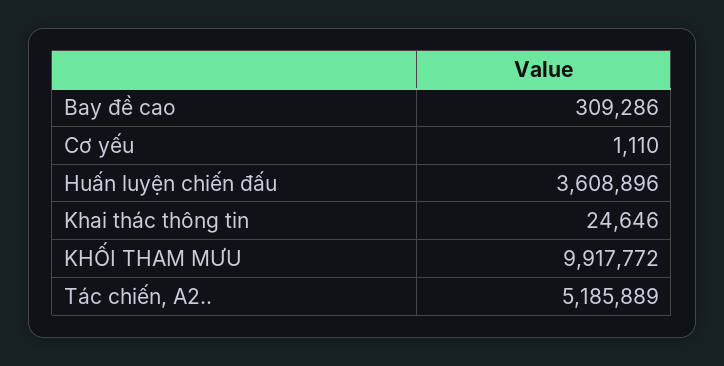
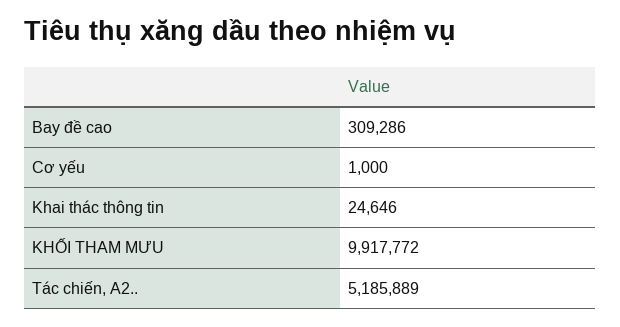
Cơ yếu: 1110 -> 1000
Huấn luyện chiến đấu: 3608896 -> none

